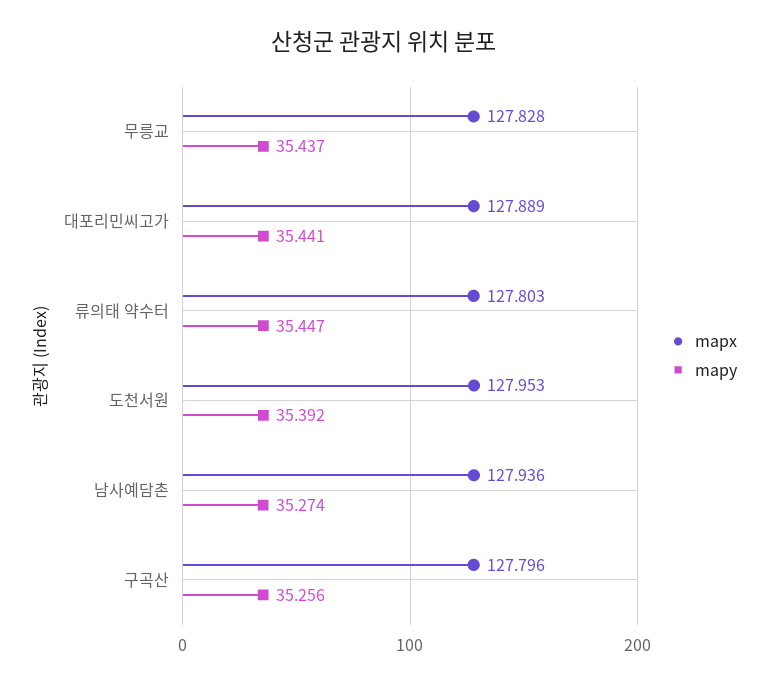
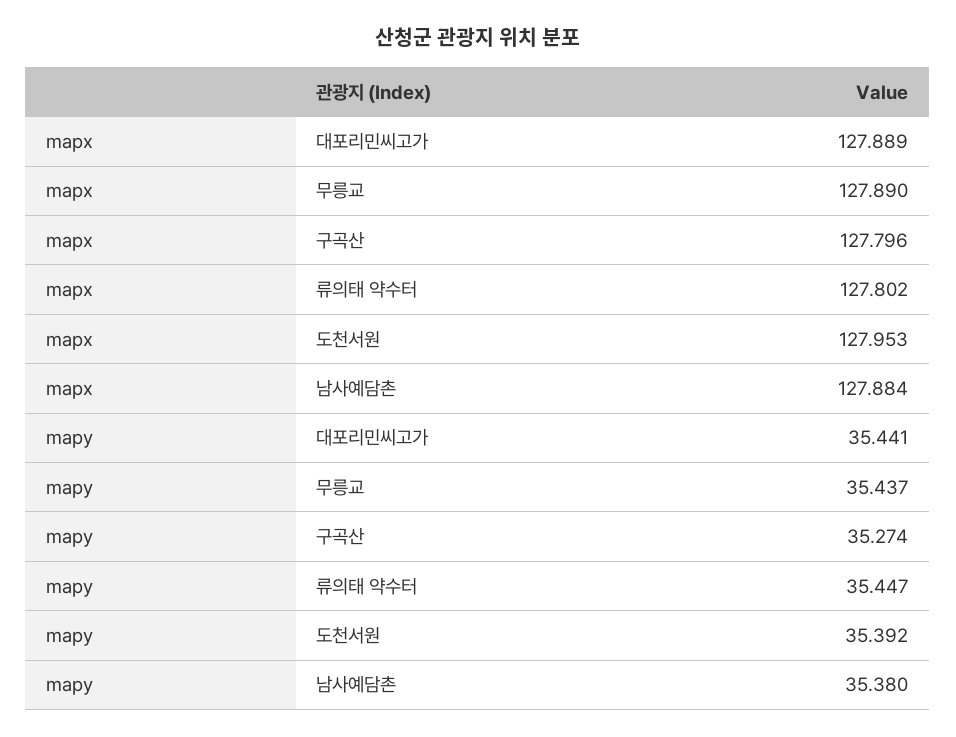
mapx, 무릉교: 127.828 -> 127.89
mapx, 류의태 약수터: 127.803 -> 127.802
mapx, 남사예담촌: 127.936 -> 127.884
mapy, 남사예담촌: 35.274 -> 35.38
mapy, 구곡산: 35.256 -> 35.274

